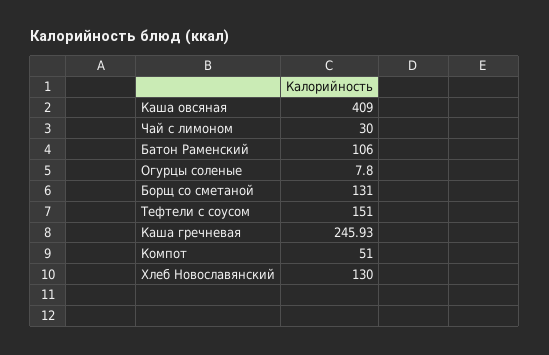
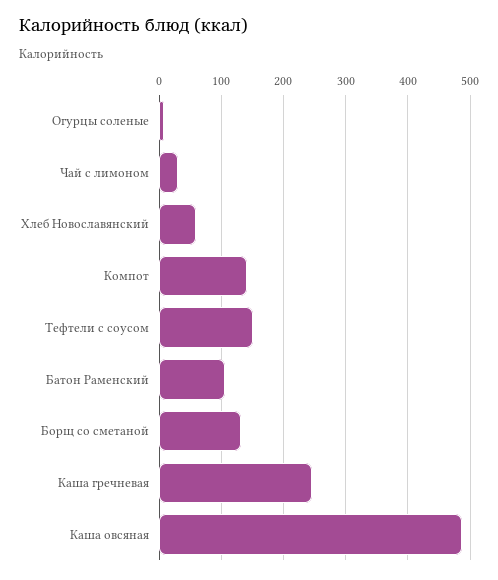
Каша овсяная: 409 -> 490
Компот: 51 -> 140
Хлеб Новославянский: 130 -> 60

